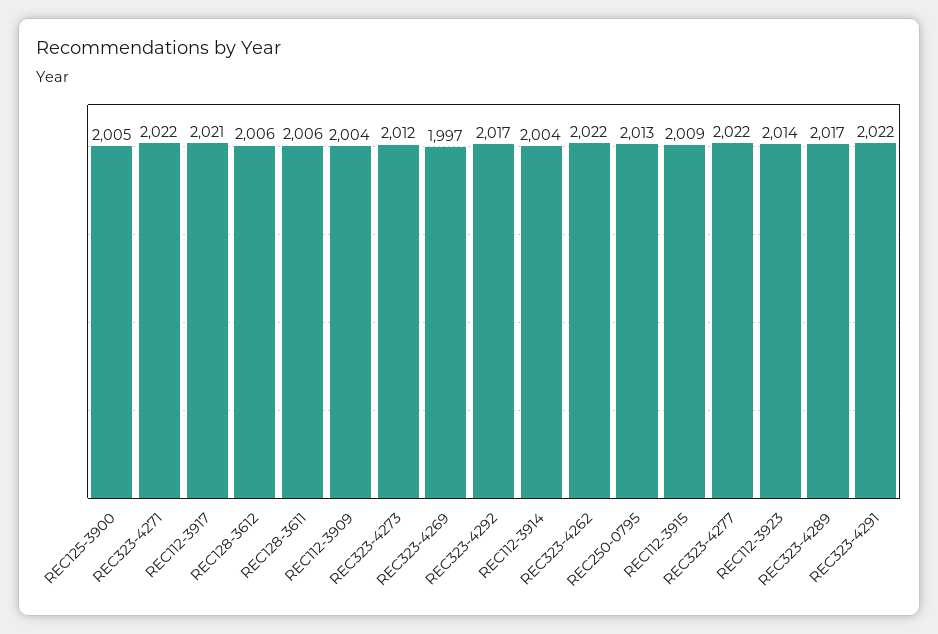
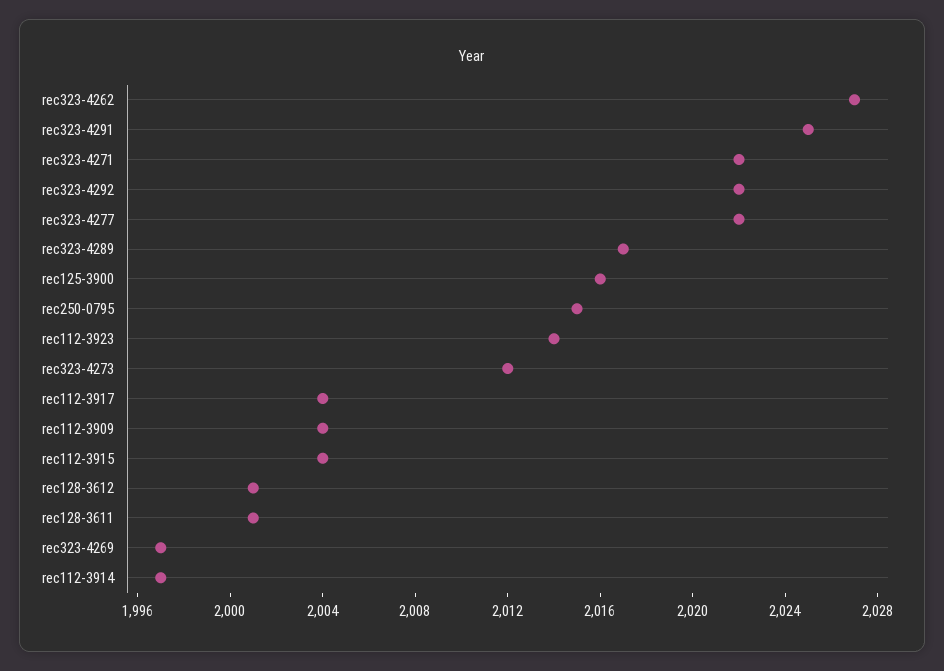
REC125-3900: 2005 -> 2016
REC112-3917: 2021 -> 2004
REC128-3612: 2006 -> 2001
REC128-3611: 2006 -> 2001
REC323-4292: 2017 -> 2022
REC112-3914: 2004 -> 1997
REC323-4262: 2022 -> 2027
REC250-0795: 2013 -> 2015
REC112-3915: 2009 -> 2004
REC323-4291: 2022 -> 2025

